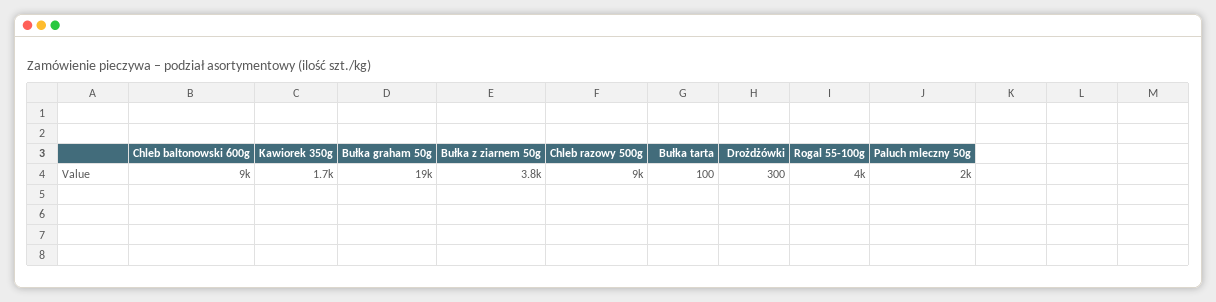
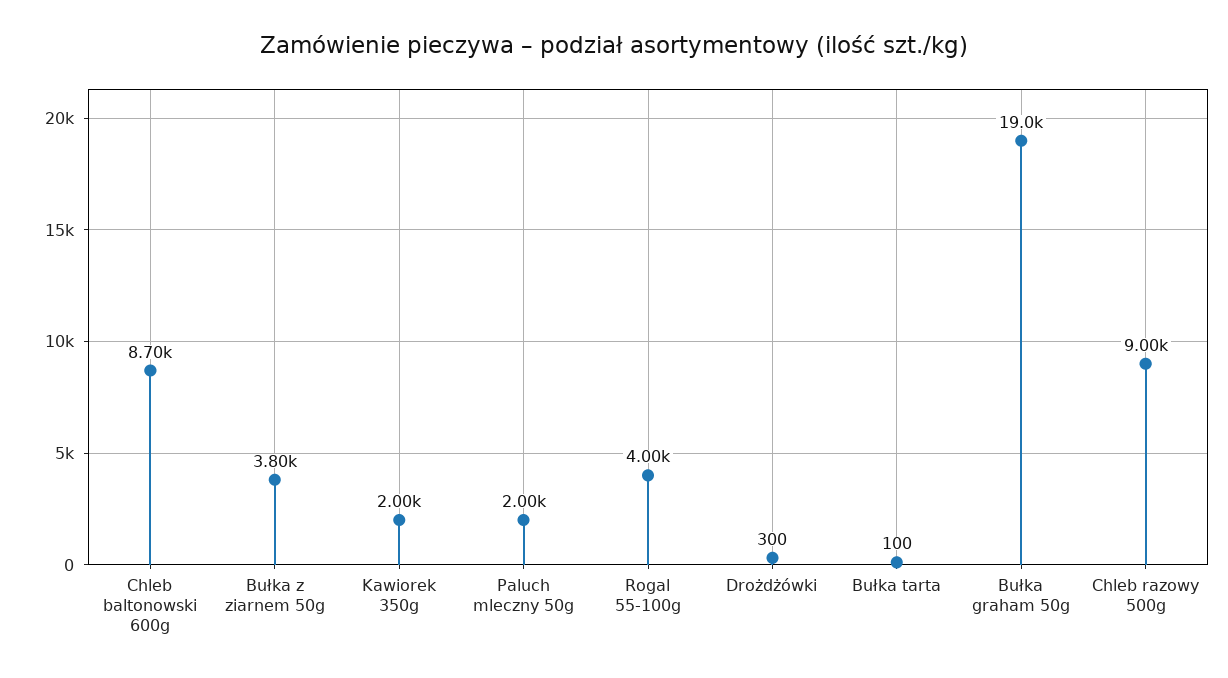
Chleb baltonowski 600g: 9000 -> 8700
Kawiorek 350g: 1700 -> 2000

